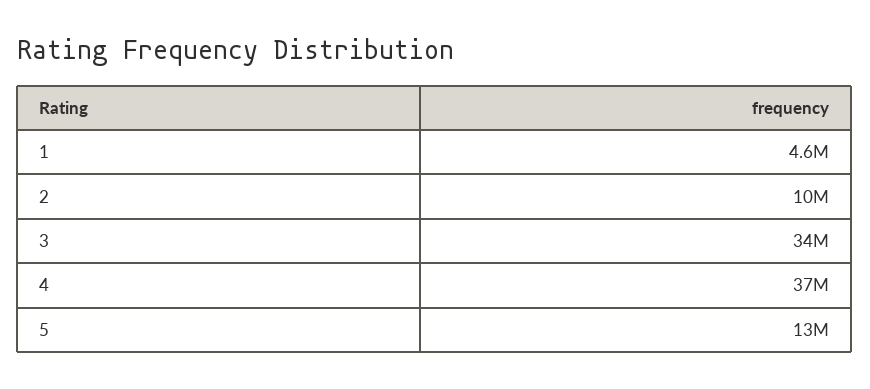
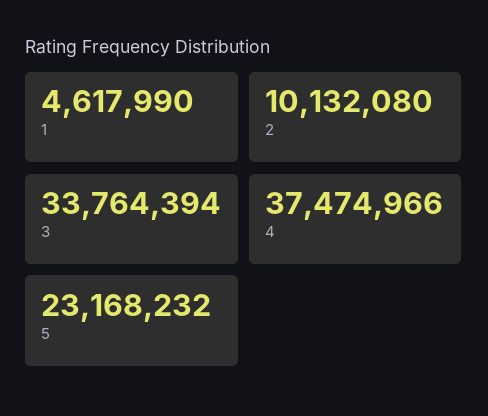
5: 13000000 -> 23168232

